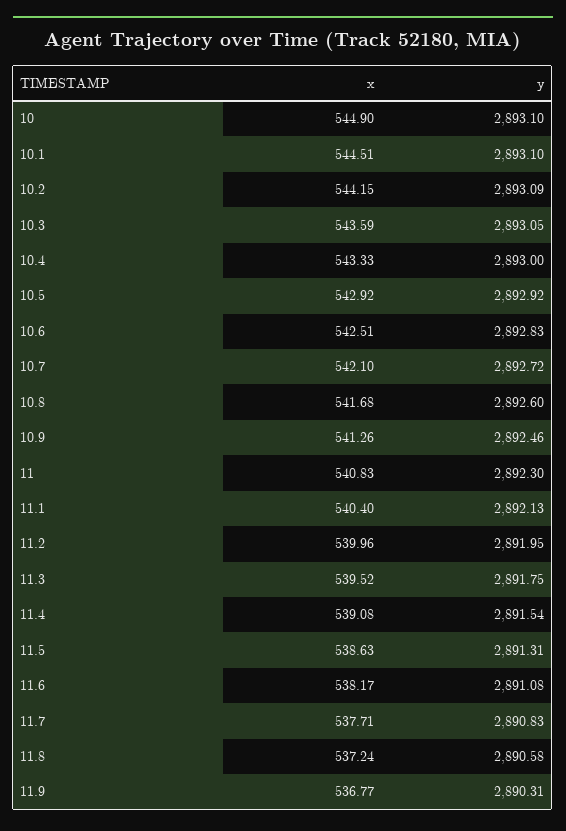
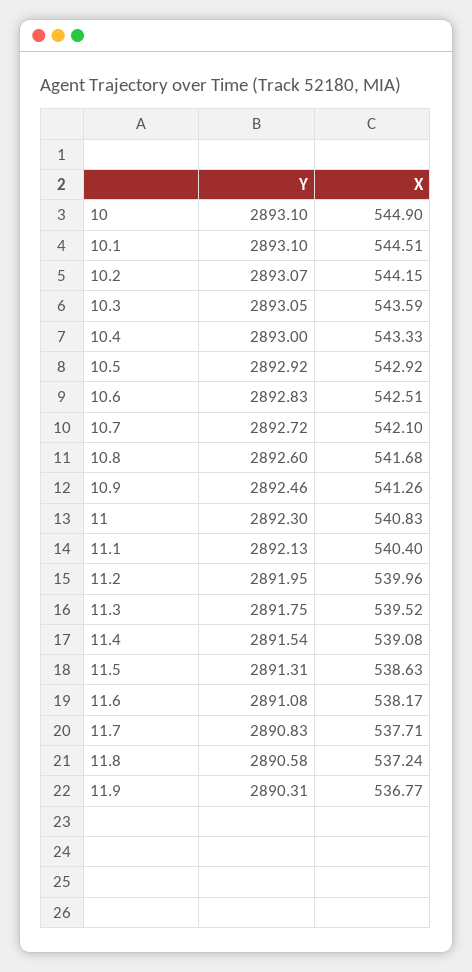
y, 10.2: 2893.09 -> 2893.07

